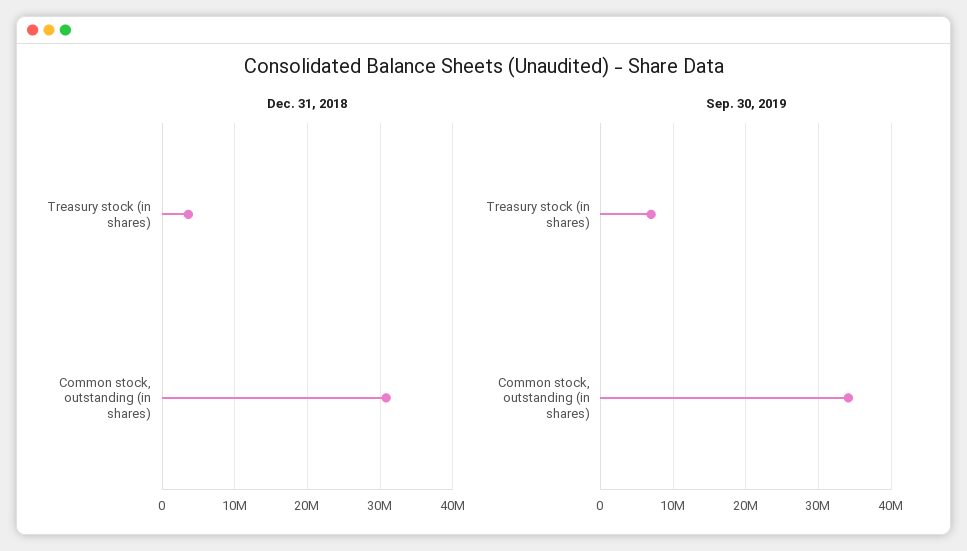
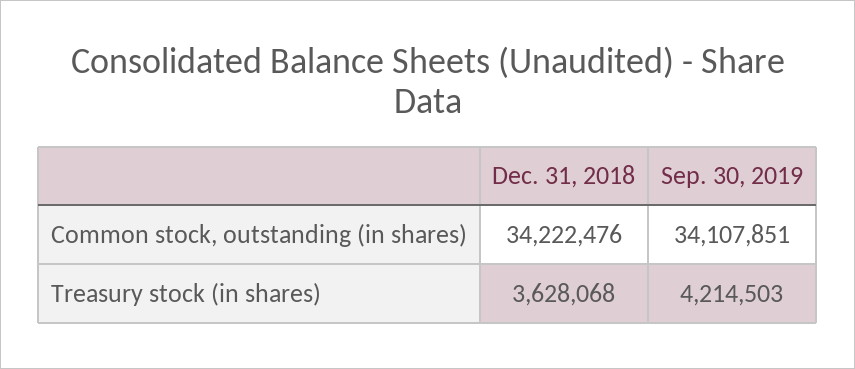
Dec. 31, 2018, Common stock, outstanding (in shares): 31000000 -> 34222476
Sep. 30, 2019, Treasury stock (in shares): 7000000 -> 4214503

